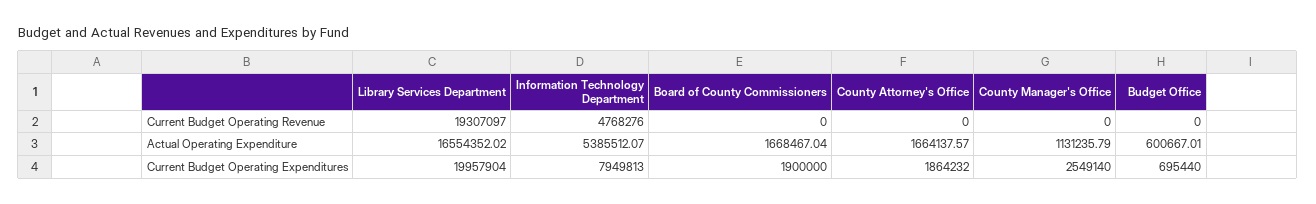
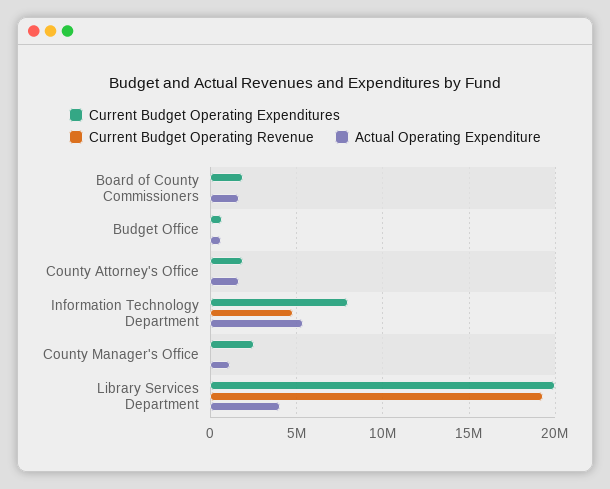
Actual Operating Expenditure, Library Services Department: 16554352.02 -> 4000000

